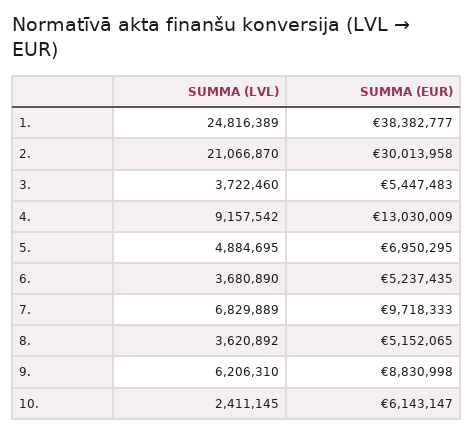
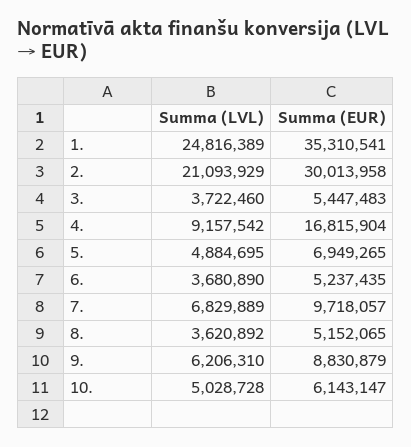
SUMMA (EUR), 1.: 38382777 -> 35310541
SUMMA (LVL), 2.: 21066870 -> 21093929
SUMMA (EUR), 4.: 13030009 -> 16815904
SUMMA (EUR), 5.: 6950295 -> 6949265
SUMMA (EUR), 7.: 9718333 -> 9718057
SUMMA (EUR), 9.: 8830998 -> 8830879
SUMMA (LVL), 10.: 2411145 -> 5028728

